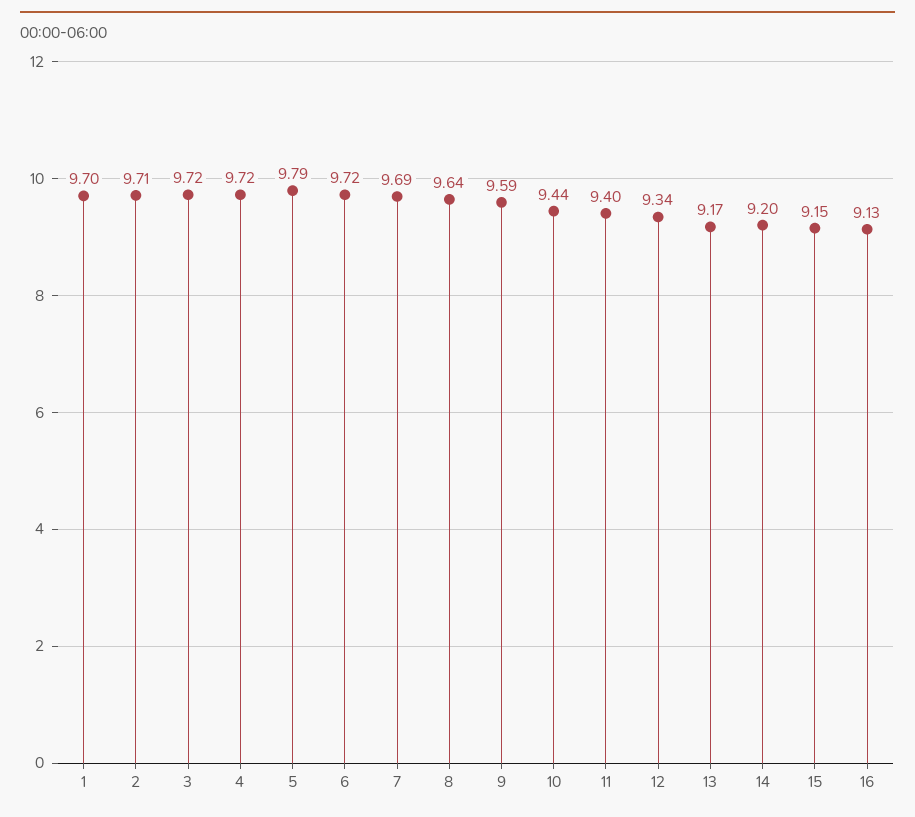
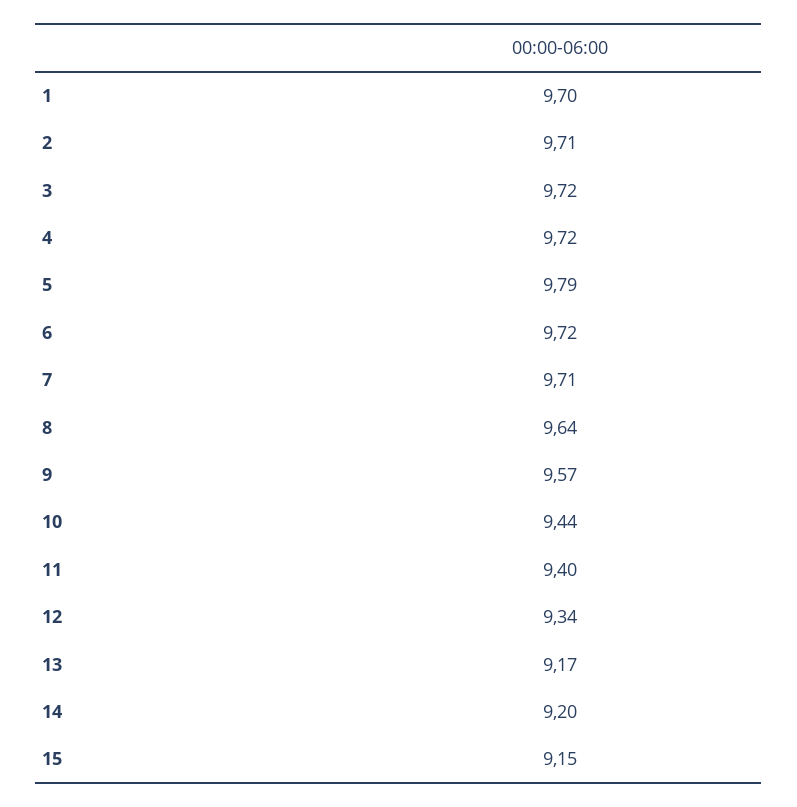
7: 9.69 -> 9.71
9: 9.59 -> 9.57
16: 9.13 -> none

